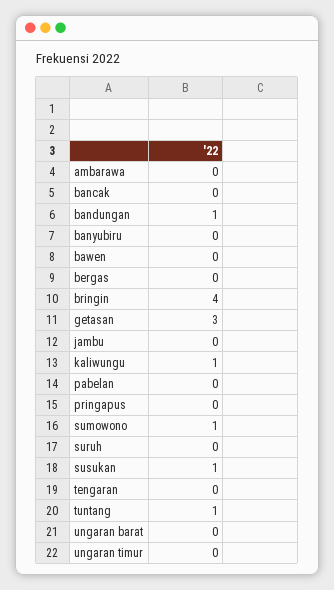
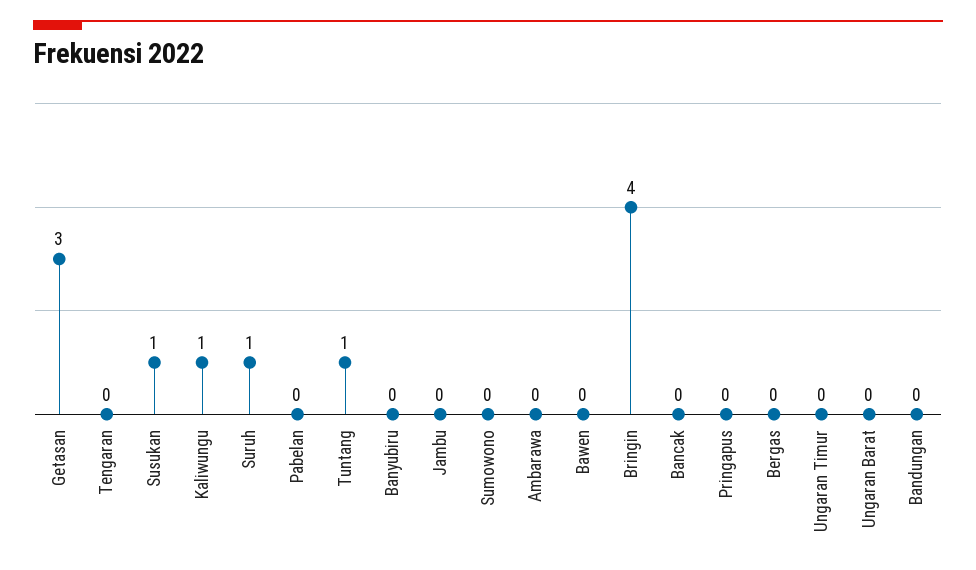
bandungan: 1 -> 0
sumowono: 1 -> 0
suruh: 0 -> 1

